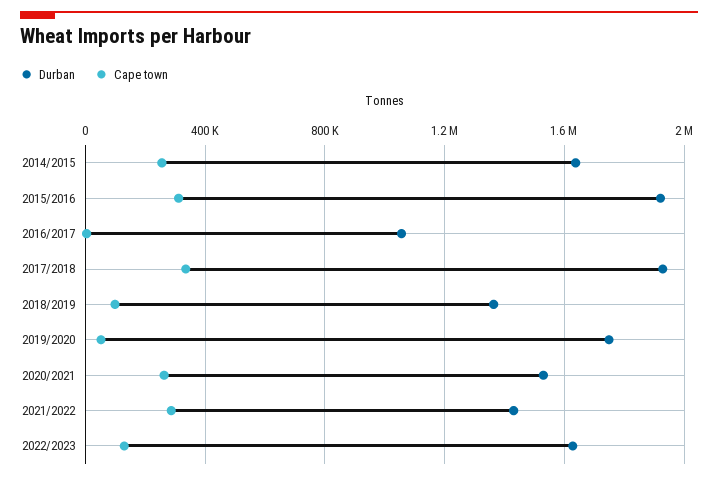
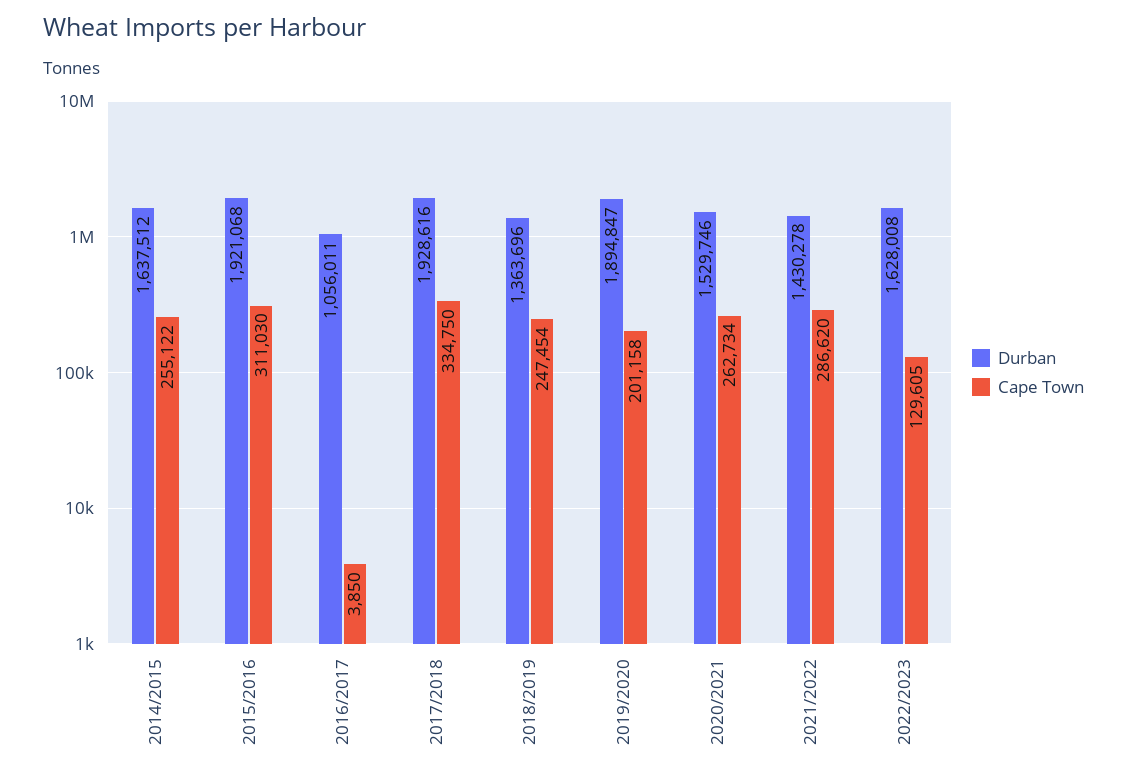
Cape town, 2018/2019: 100000 -> 247454
Durban, 2019/2020: 1750000 -> 1894847
Cape town, 2019/2020: 50000 -> 201158

